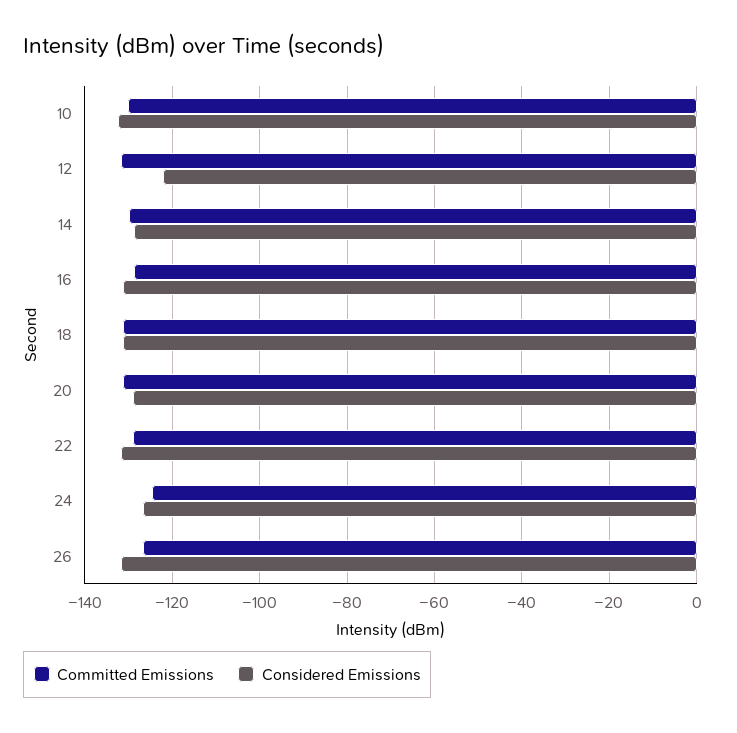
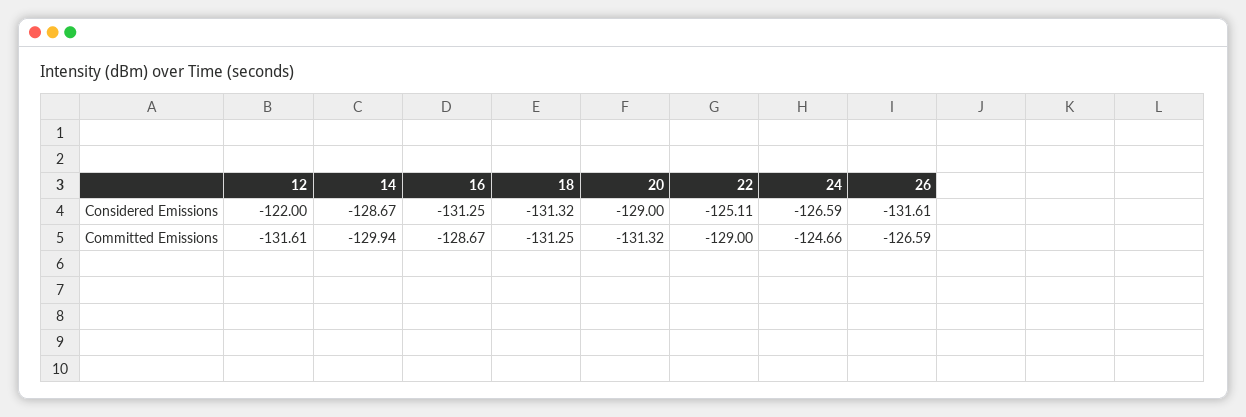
Committed Emissions, 10: -130 -> none
Considered Emissions, 10: -132 -> none
Considered Emissions, 22: -132 -> -125.11

